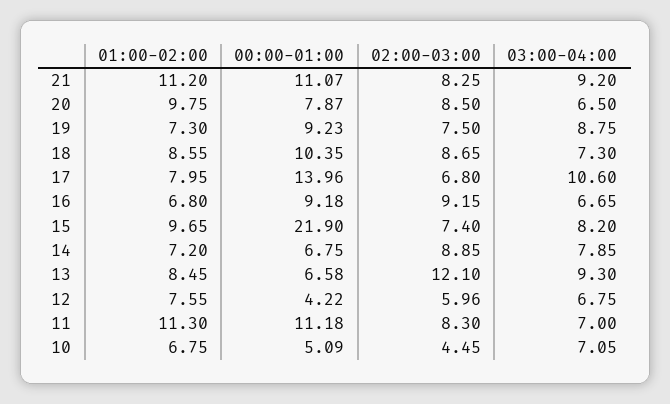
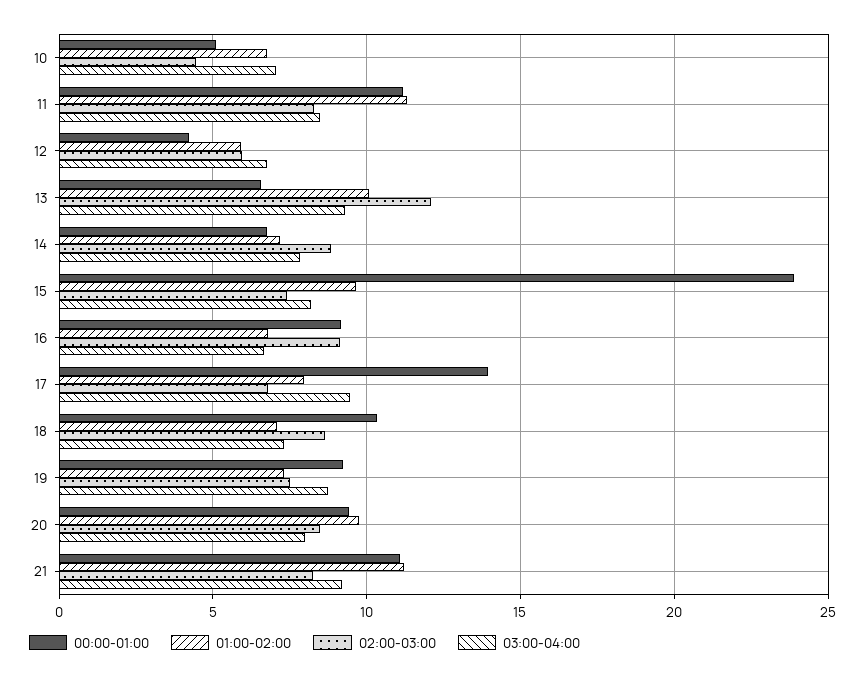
00:00-01:00, 20: 7.87 -> 9.5
03:00-04:00, 20: 6.5 -> 8
01:00-02:00, 18: 8.55 -> 7
03:00-04:00, 17: 10.6 -> 9.5
00:00-01:00, 15: 21.9 -> 24
01:00-02:00, 13: 8.45 -> 10
01:00-02:00, 12: 7.55 -> 6
03:00-04:00, 11: 7 -> 8.5

